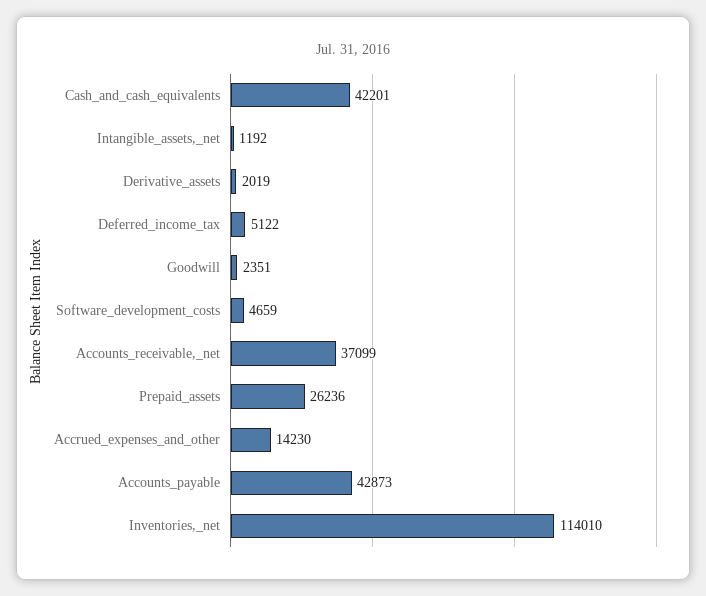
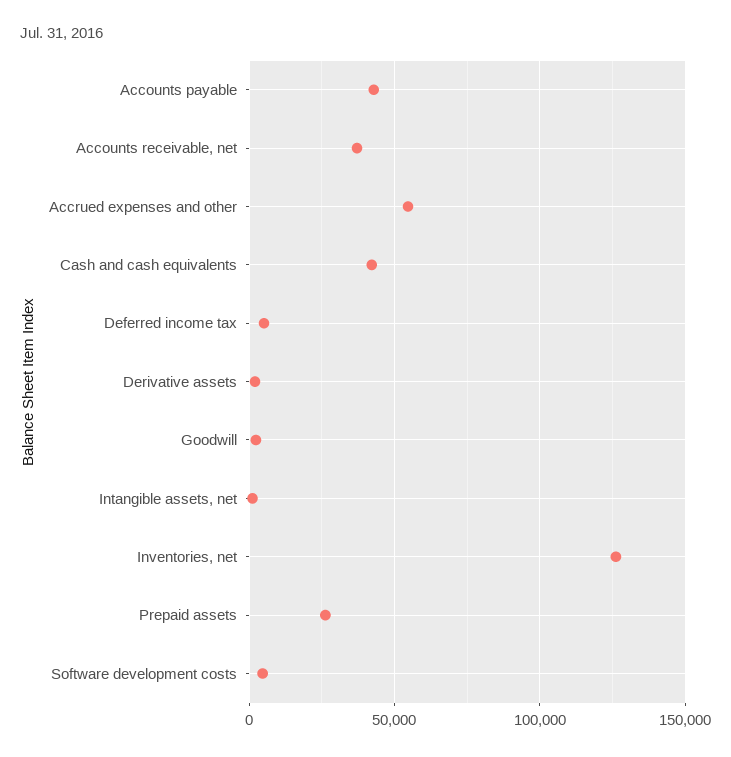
Accrued_expenses_and_other: 14230 -> 55000
Inventories,_net: 114010 -> 125000

